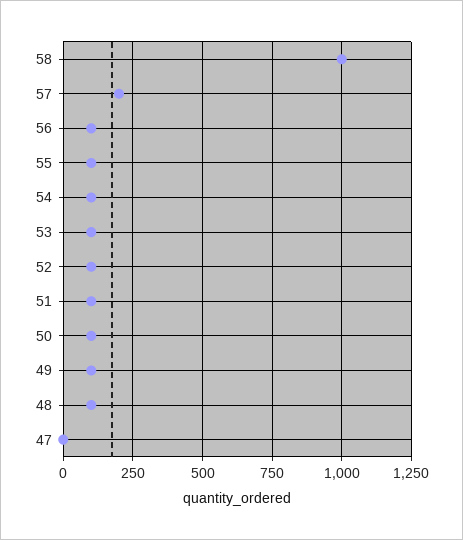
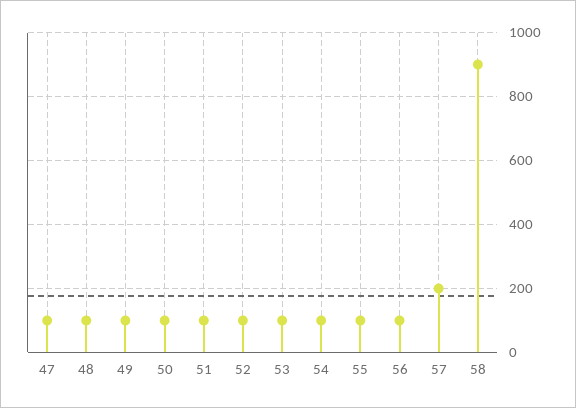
58: 1000 -> 900
47: 0 -> 100

